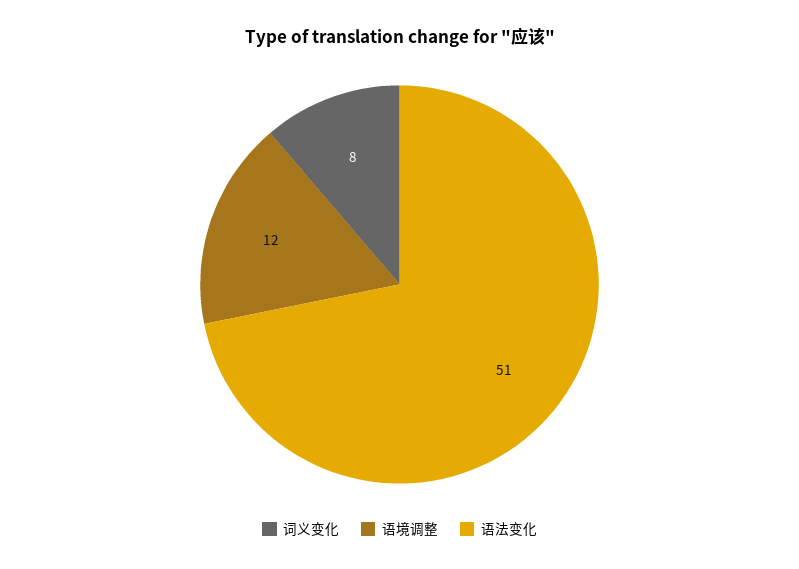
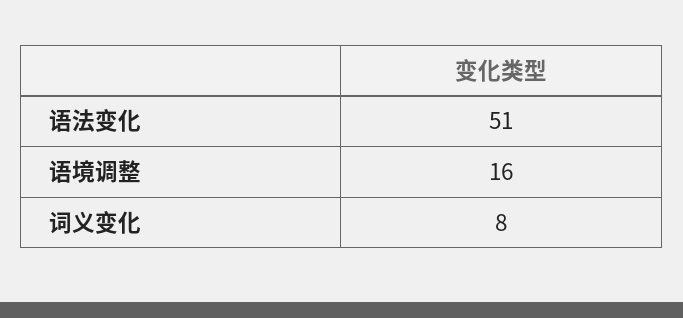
语境调整: 12 -> 16

